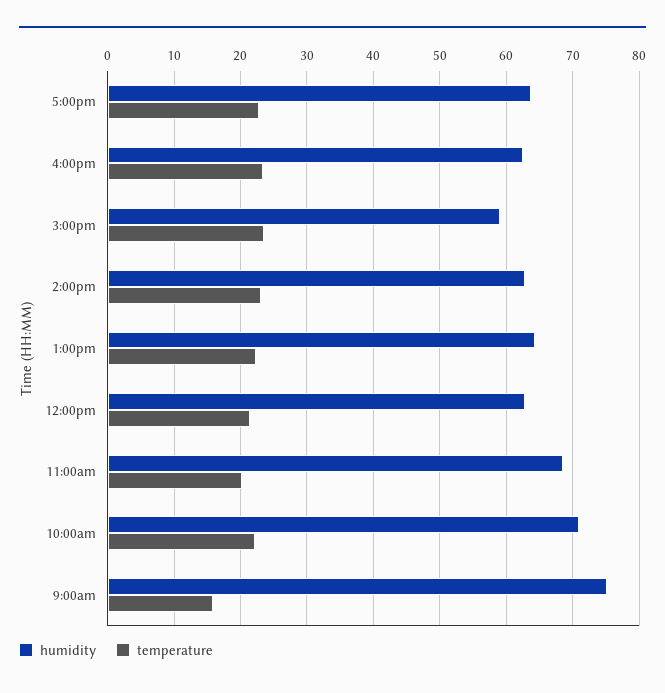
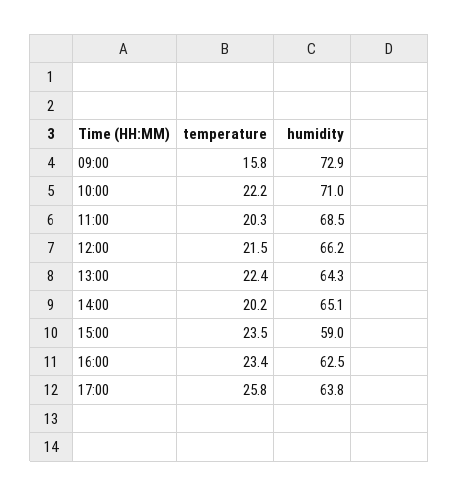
temperature, 5:00pm: 23 -> 25.8
humidity, 2:00pm: 63 -> 65.1
temperature, 2:00pm: 23 -> 20.2
humidity, 12:00pm: 63 -> 66.2
humidity, 9:00am: 75 -> 72.9

